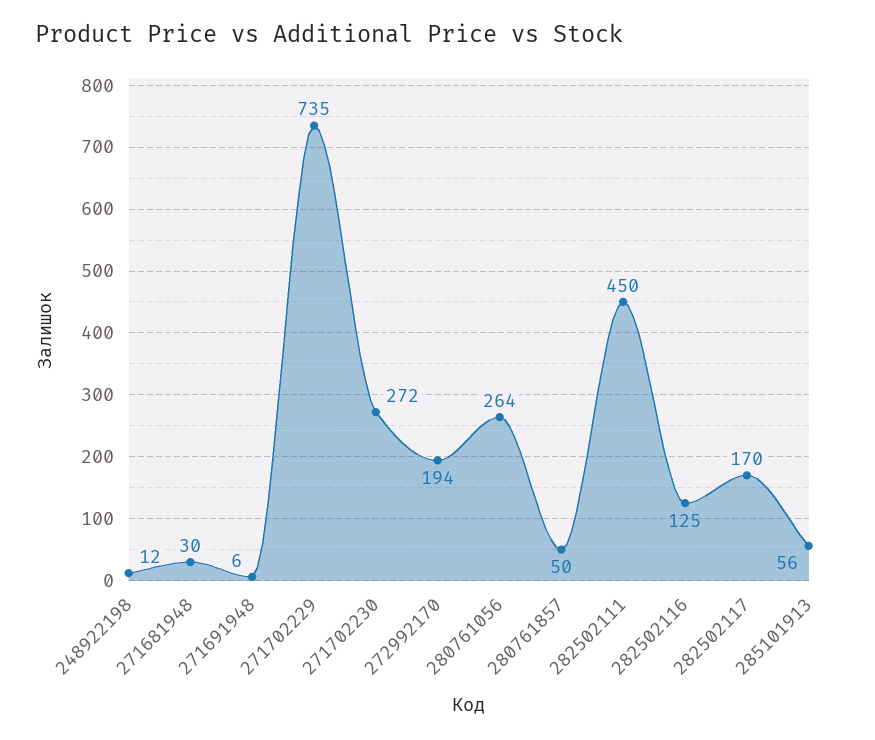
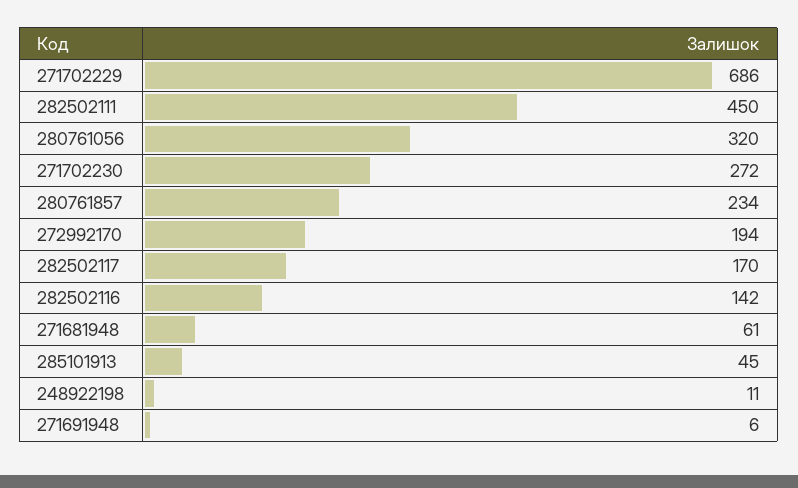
248922198: 12 -> 11
271681948: 30 -> 61
271702229: 735 -> 686
280761056: 264 -> 320
280761857: 50 -> 234
282502116: 125 -> 142
285101913: 56 -> 45

